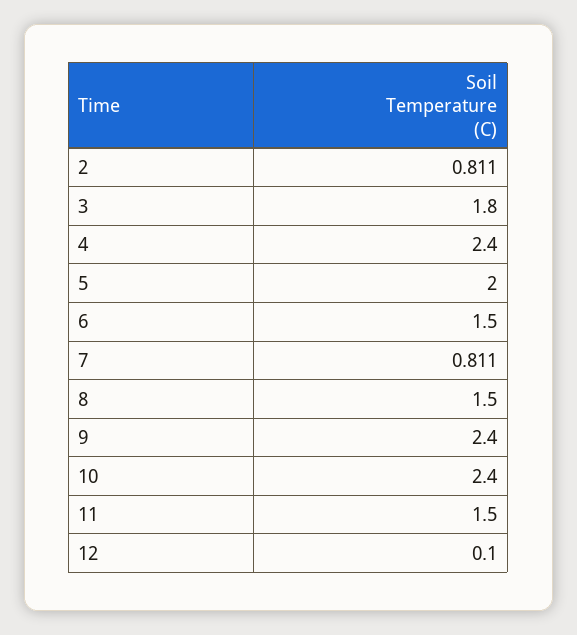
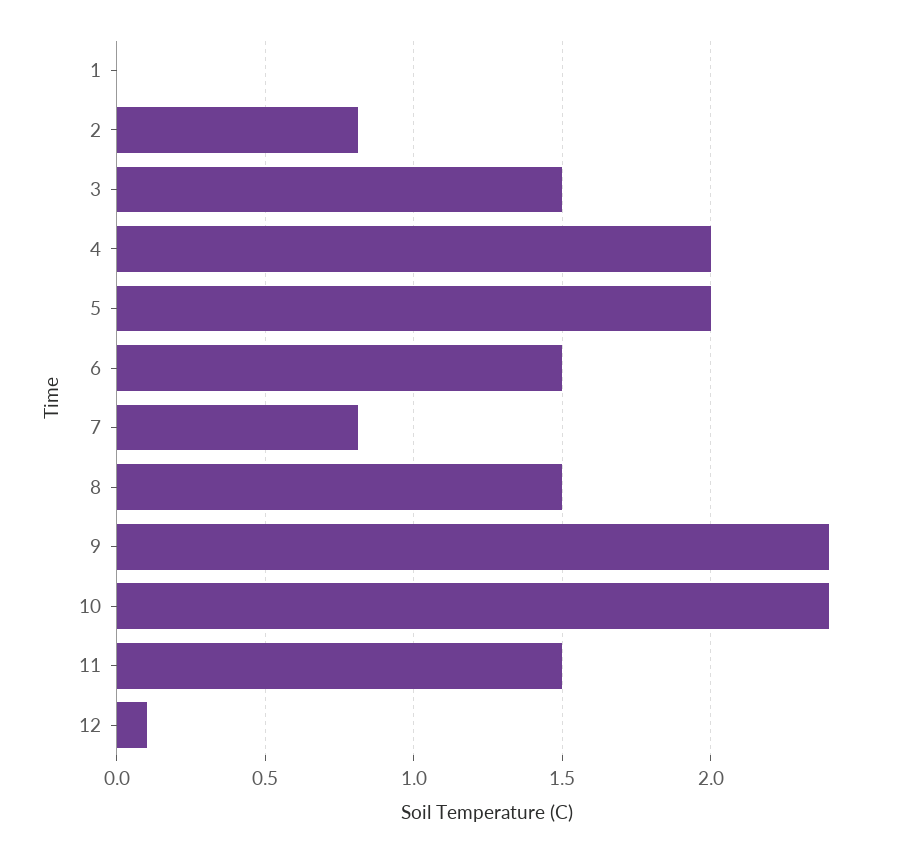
3: 1.8 -> 1.5
4: 2.4 -> 2
1: none -> 0

